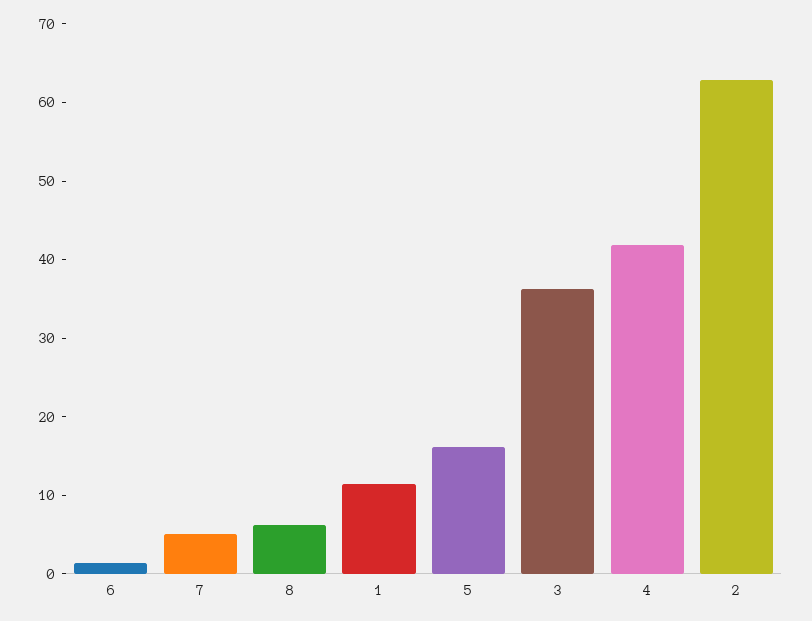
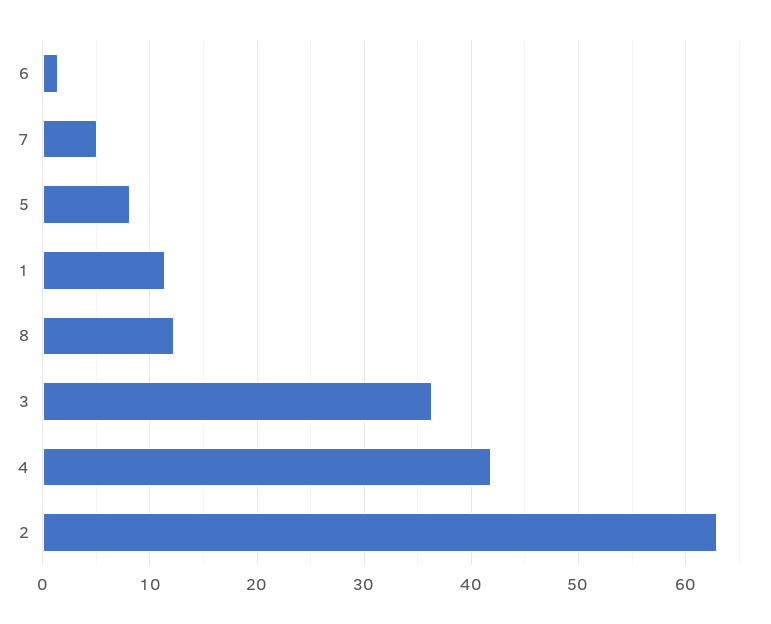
8: 6 -> 12
5: 16 -> 8

